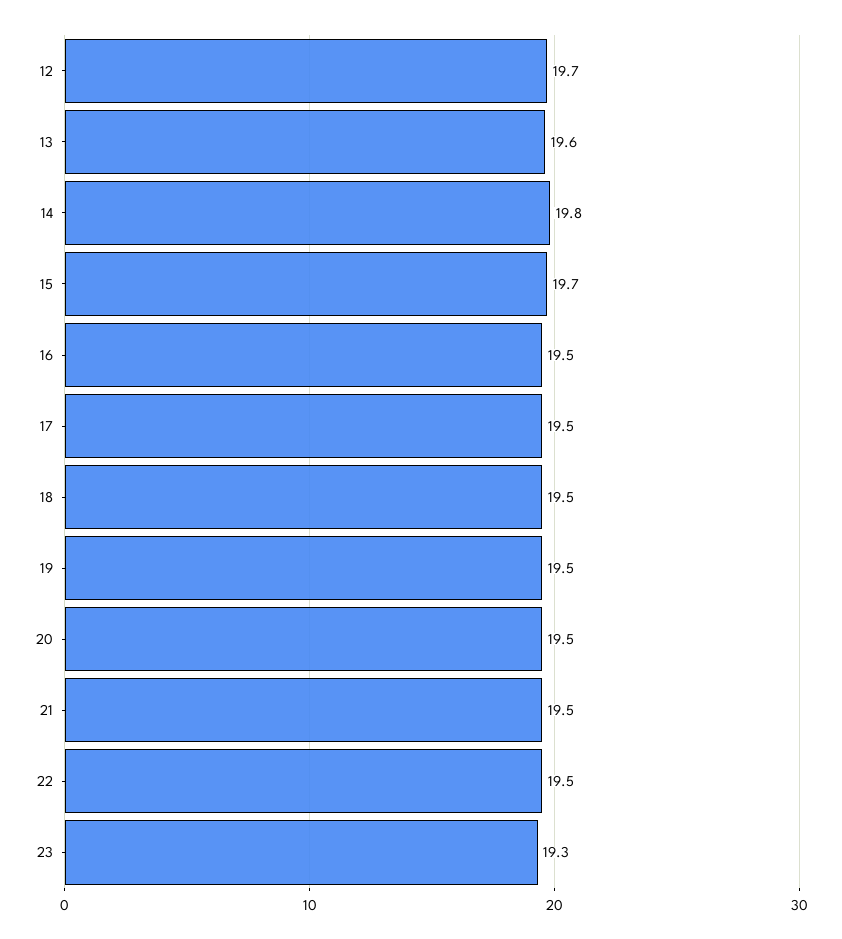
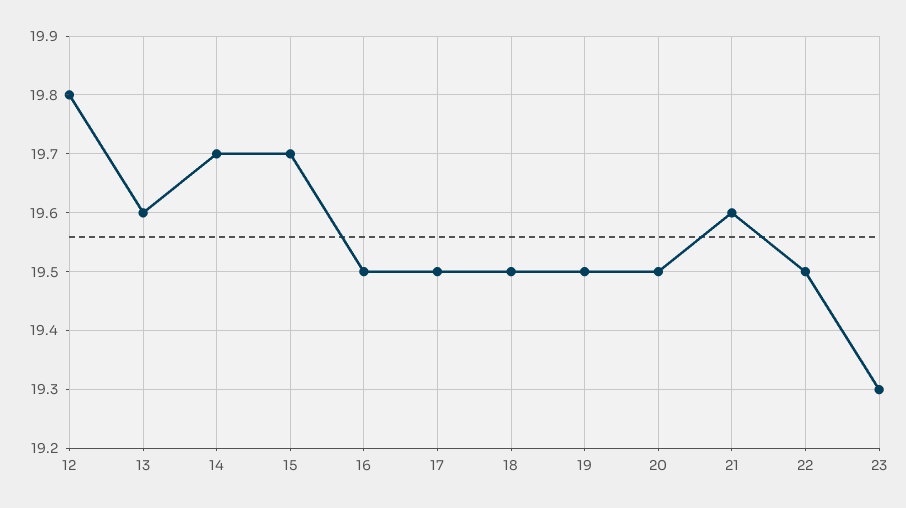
12: 19.7 -> 19.8
14: 19.8 -> 19.7
21: 19.5 -> 19.6

